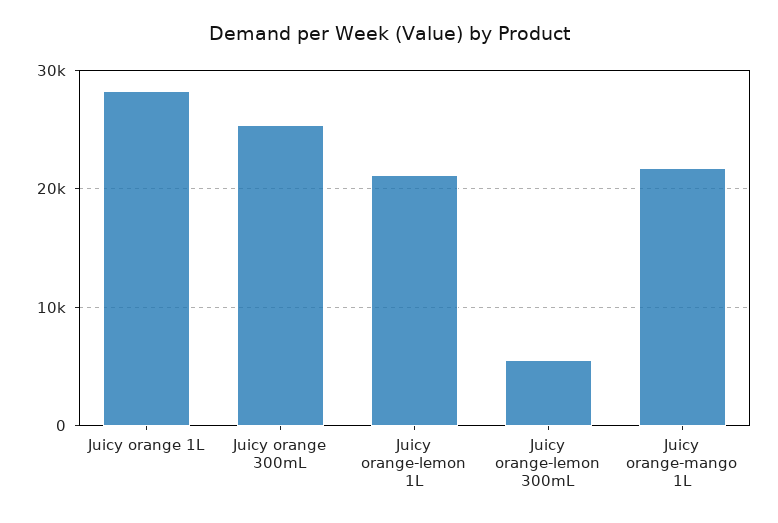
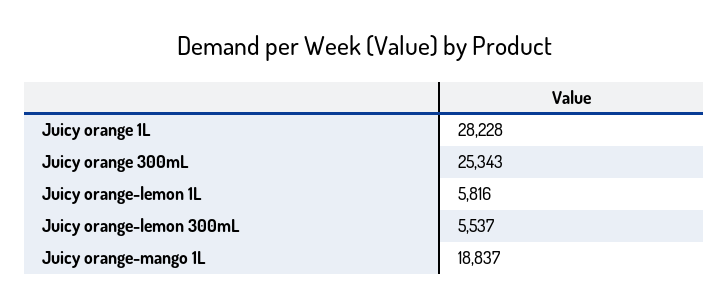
Juicy orange-lemon 1L: 21000 -> 5816
Juicy orange-mango 1L: 22000 -> 18837

